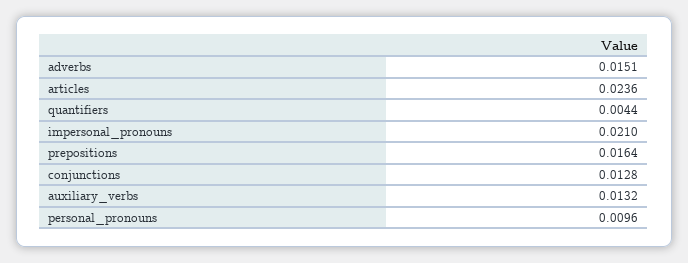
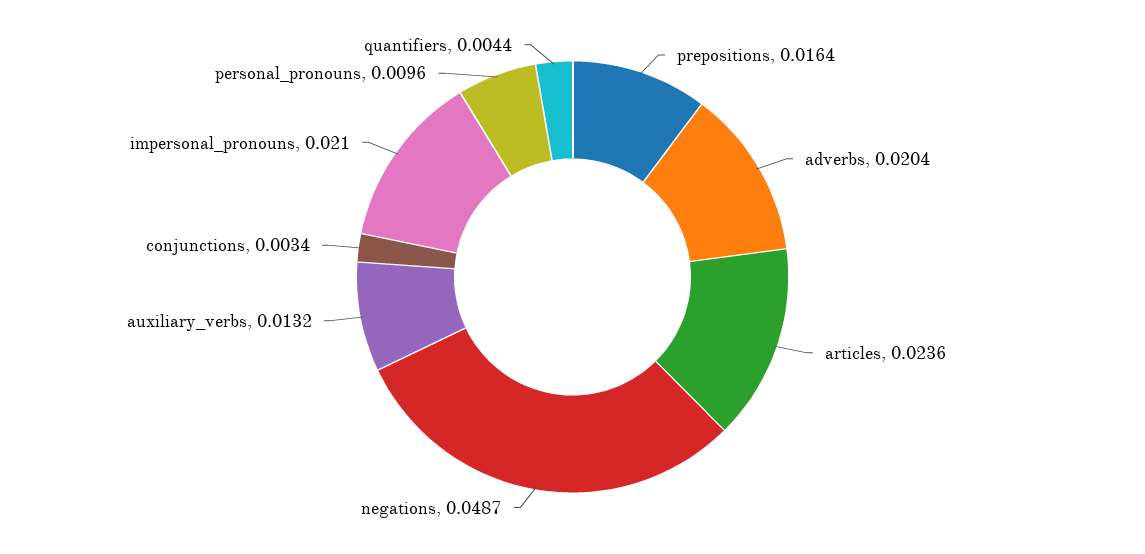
adverbs: 0.0151 -> 0.0204
conjunctions: 0.0128 -> 0.0034
negations: none -> 0.0487

